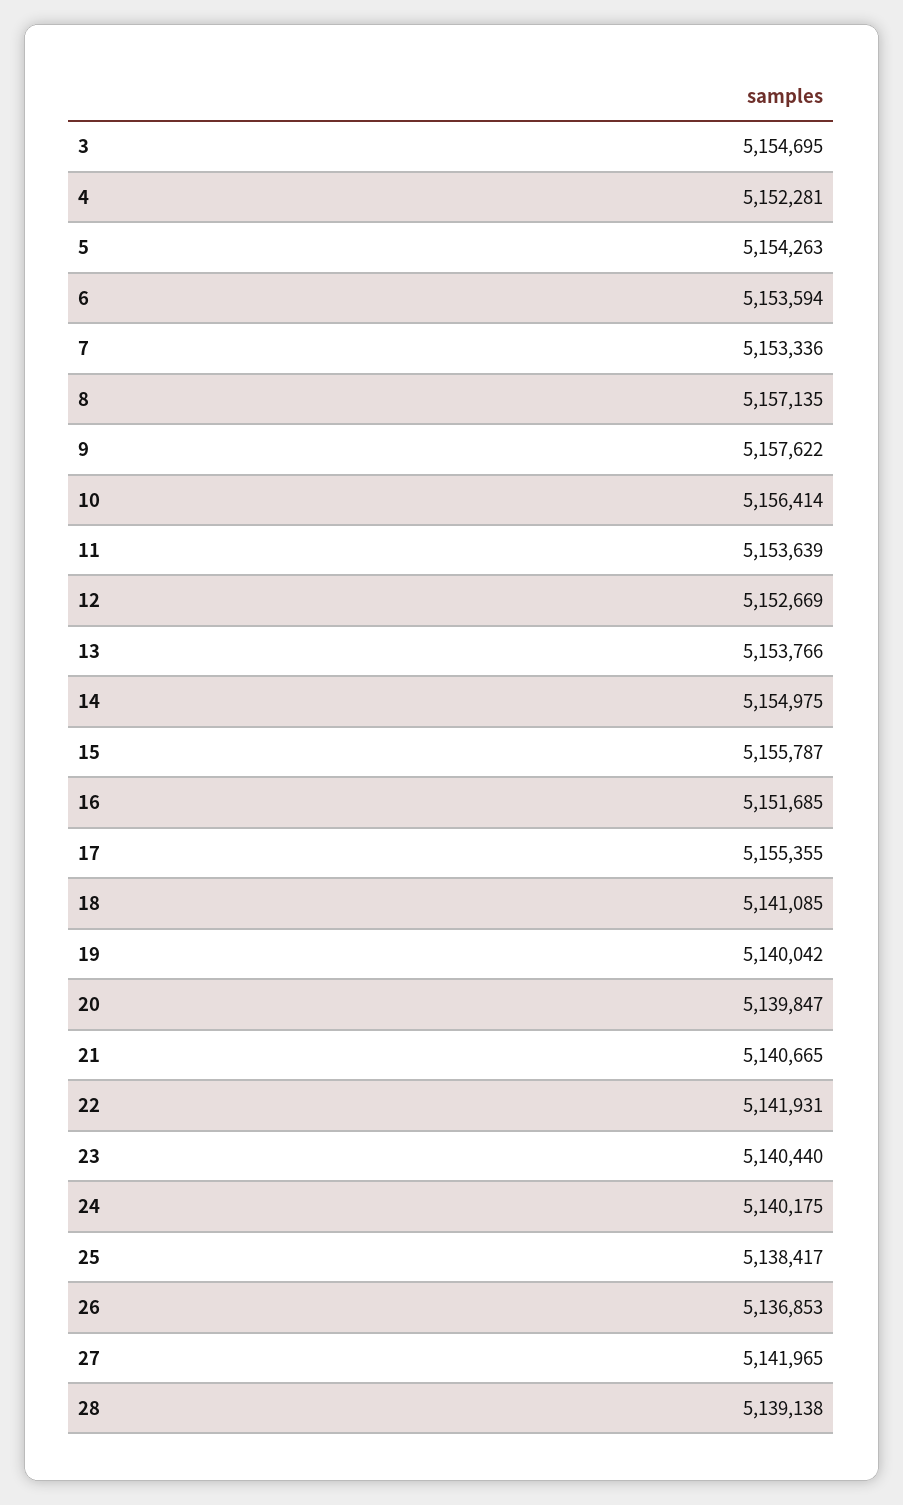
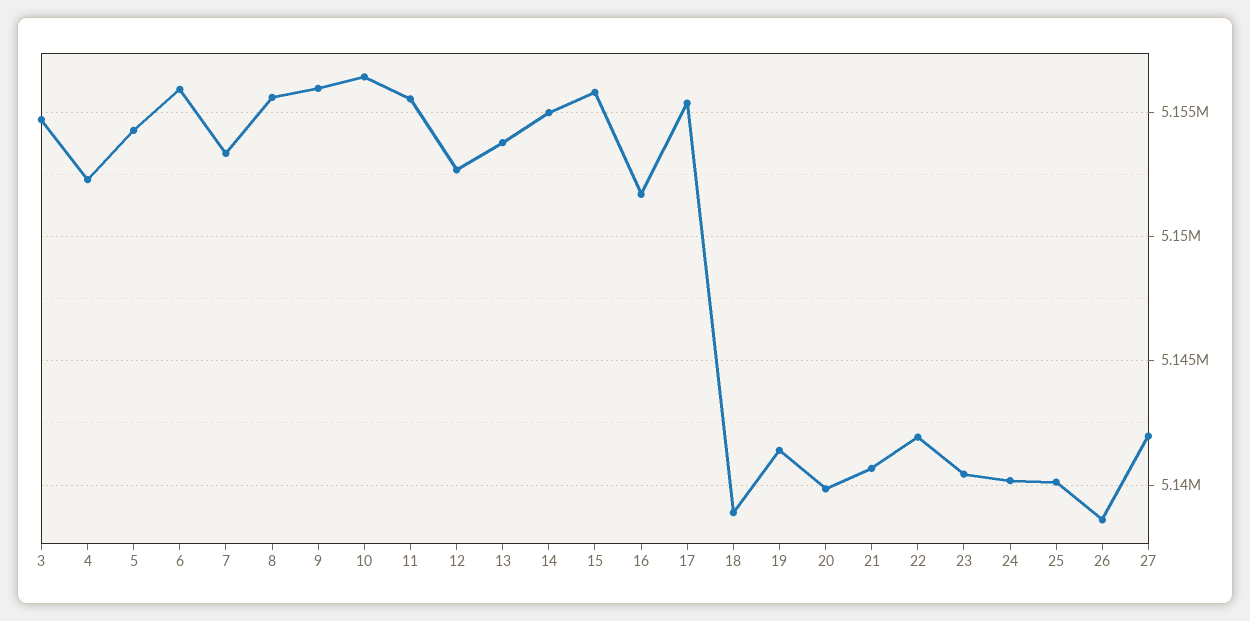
6: 5153594 -> 5156000
8: 5157135 -> 5155500
9: 5157622 -> 5156000
11: 5153639 -> 5155500
18: 5141085 -> 5139000
19: 5140042 -> 5141500
25: 5138417 -> 5140000
26: 5136853 -> 5138500
28: 5139138 -> none

